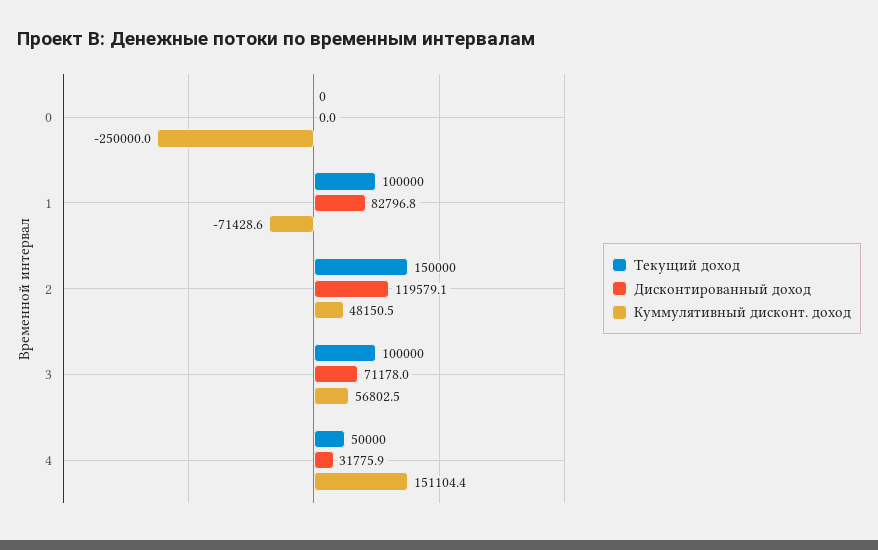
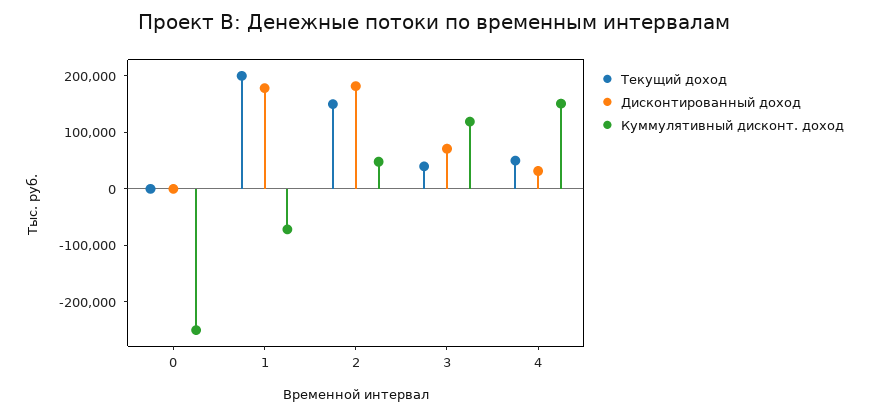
Текущий доход, 1: 100000 -> 200000
Дисконтированный доход, 1: 82796.8 -> 180000
Дисконтированный доход, 2: 119579.1 -> 180000
Текущий доход, 3: 100000 -> 40000
Куммулятивный дисконт. доход, 3: 56802.5 -> 120000

